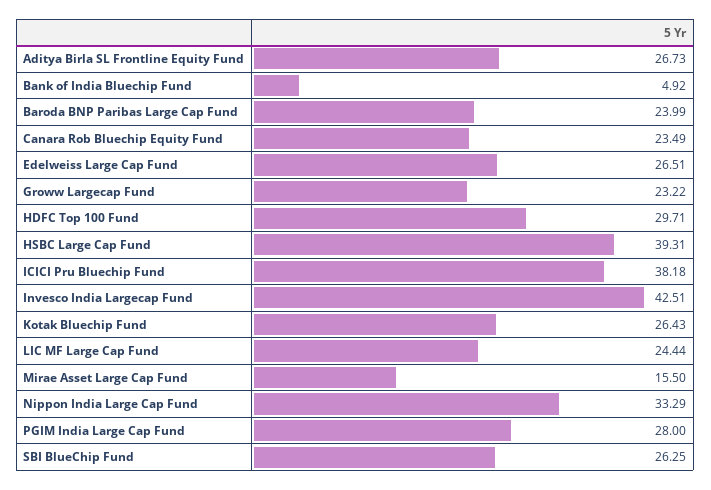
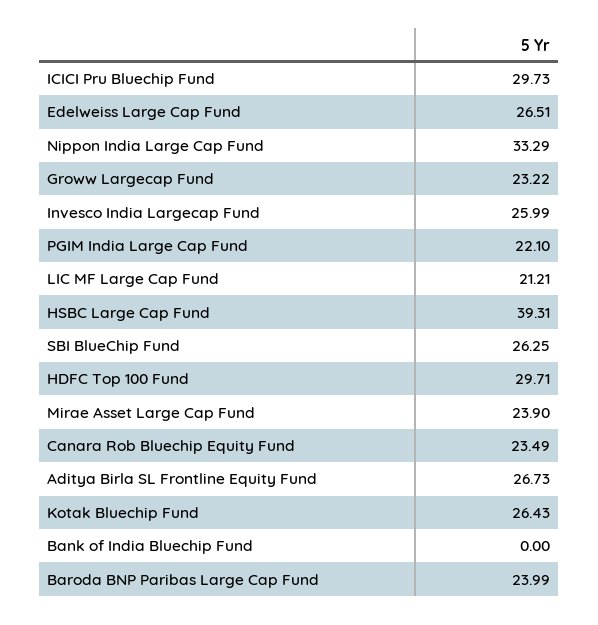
Bank of India Bluechip Fund: 4.92 -> 0
ICICI Pru Bluechip Fund: 38.18 -> 29.73
Invesco India Largecap Fund: 42.51 -> 25.99
LIC MF Large Cap Fund: 24.44 -> 21.21
Mirae Asset Large Cap Fund: 15.5 -> 23.9
PGIM India Large Cap Fund: 28 -> 22.1

